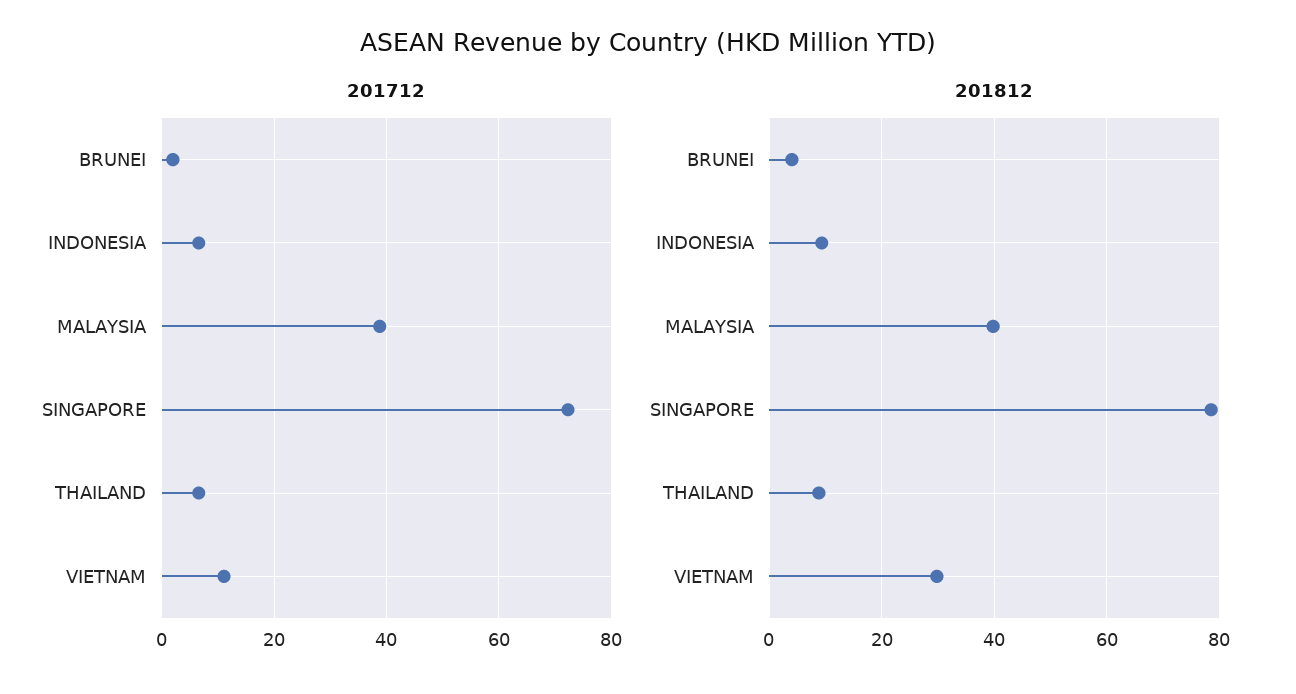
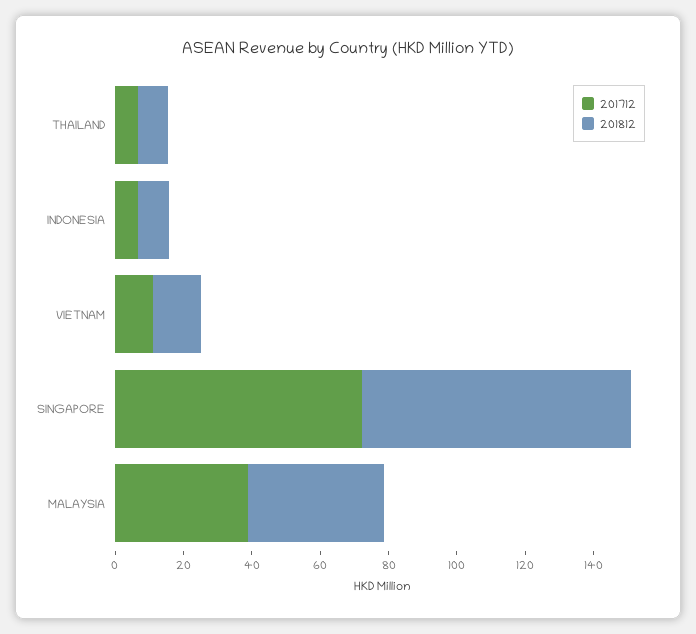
201712, BRUNEI: 2 -> none
201812, BRUNEI: 4 -> none
201812, VIETNAM: 30 -> 15

